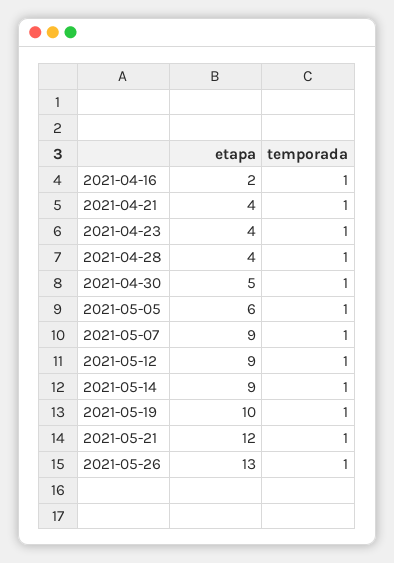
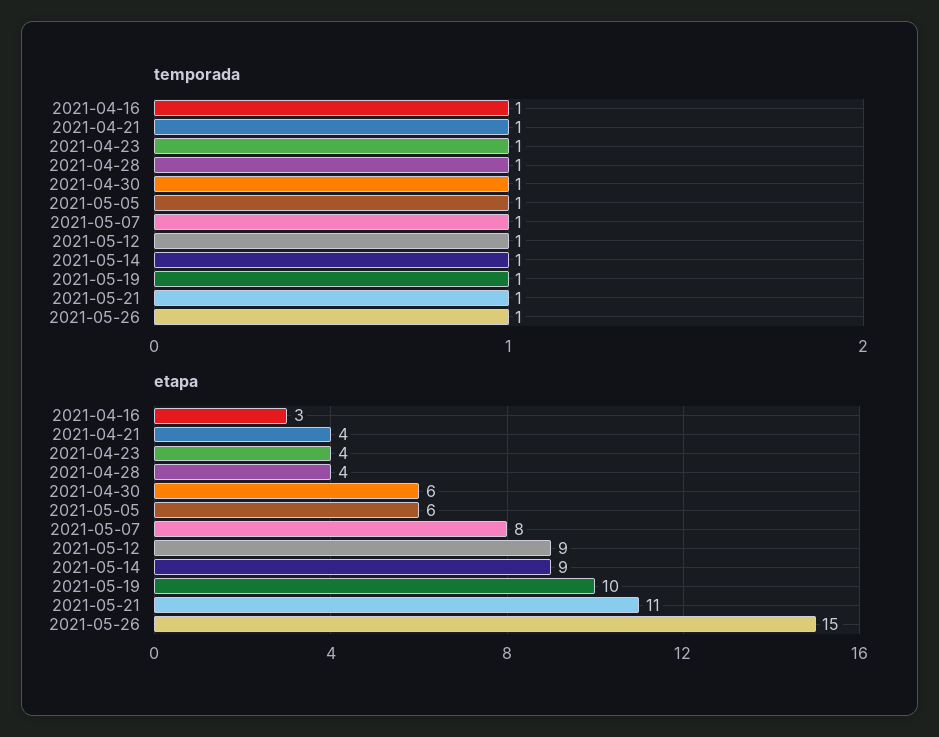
etapa, 2021-04-16: 2 -> 3
etapa, 2021-04-30: 5 -> 6
etapa, 2021-05-07: 9 -> 8
etapa, 2021-05-21: 12 -> 11
etapa, 2021-05-26: 13 -> 15

